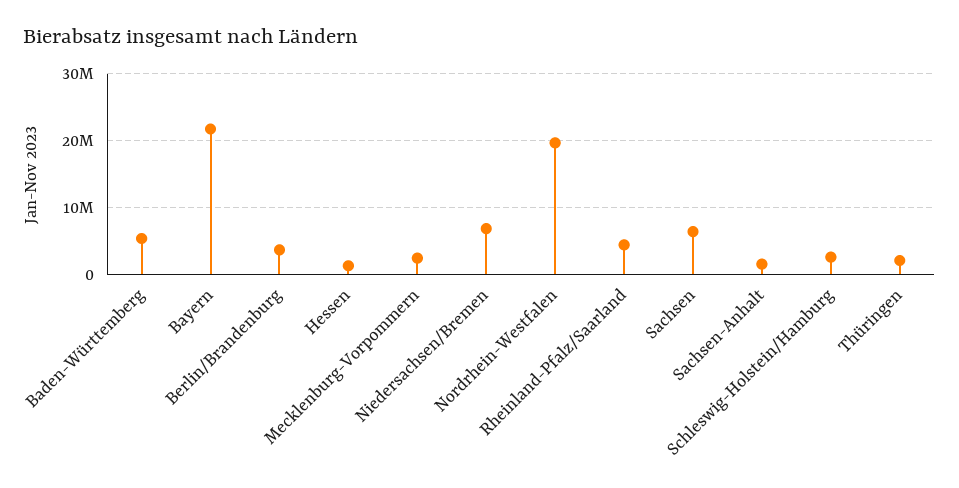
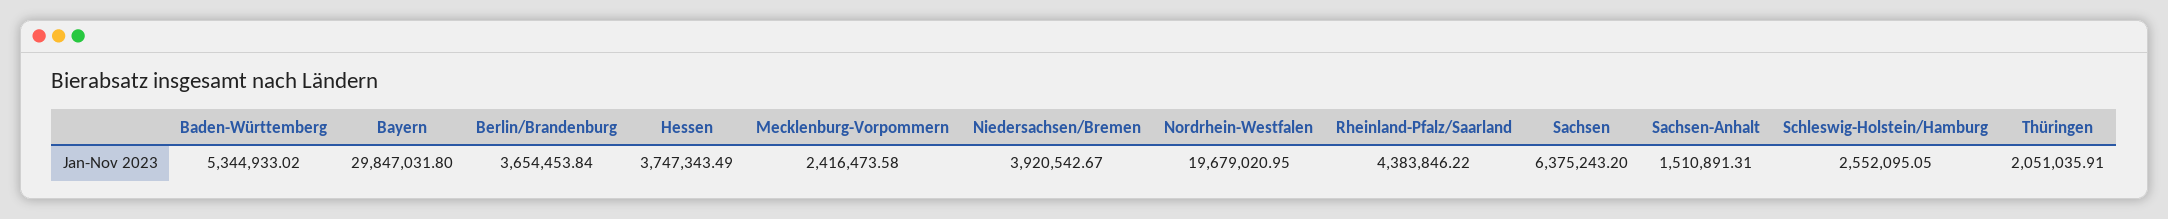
Bayern: 22000000 -> 29847031.8
Hessen: 1000000 -> 3747343.49
Niedersachsen/Bremen: 7000000 -> 3920542.67

